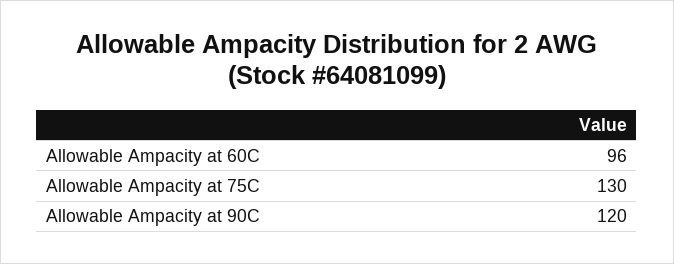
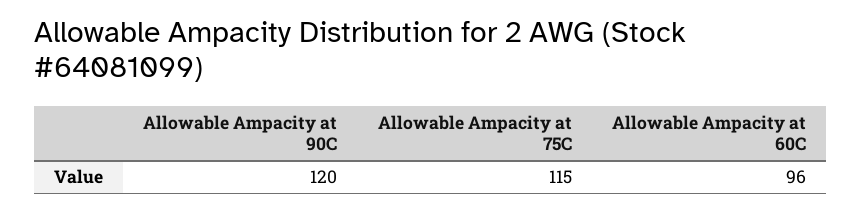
Allowable Ampacity at 75C: 130 -> 115

